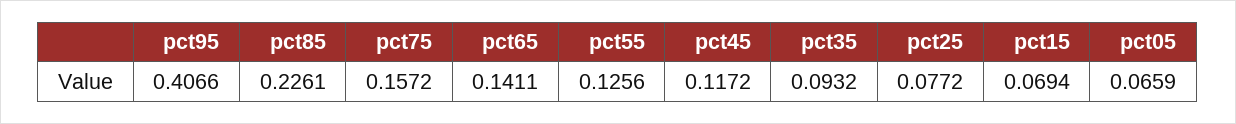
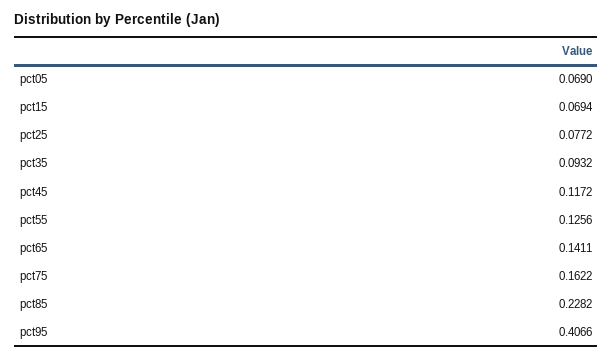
pct85: 0.2261 -> 0.2282
pct75: 0.1572 -> 0.1622
pct05: 0.0659 -> 0.069

